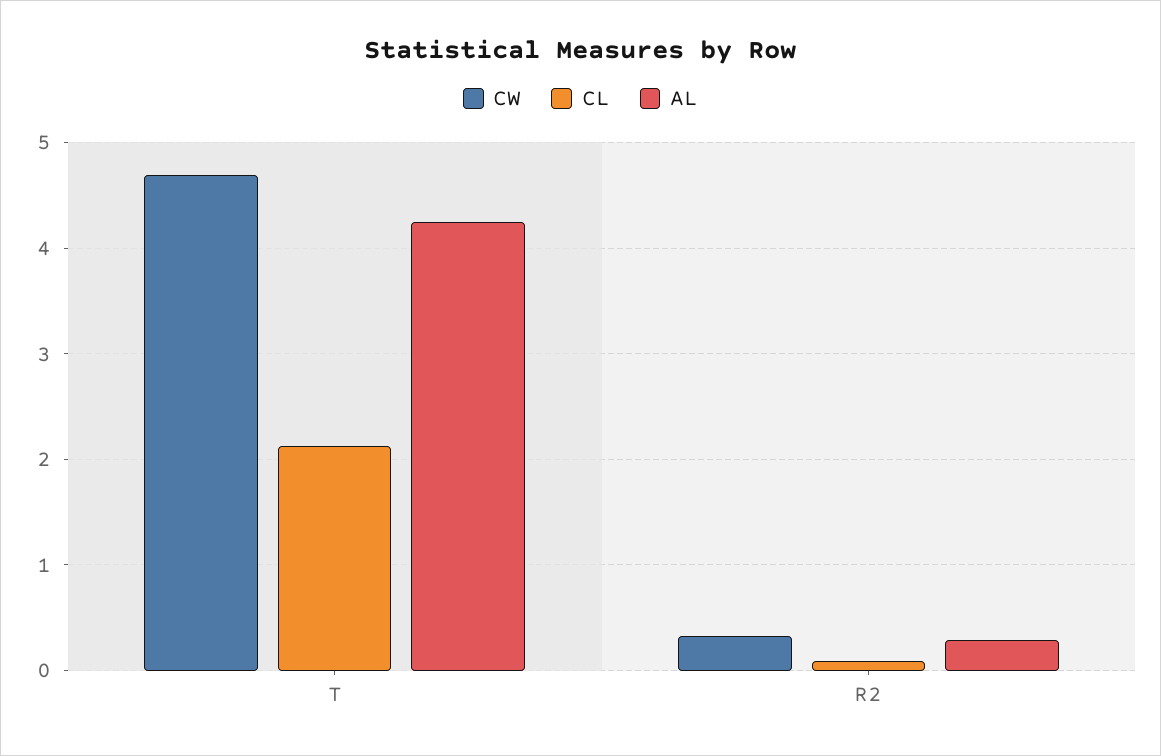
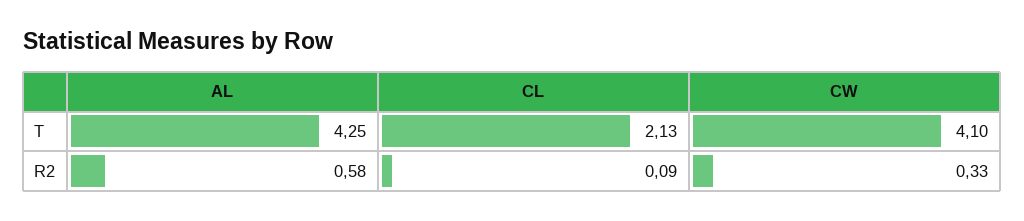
CW, T: 4.7 -> 4.1
AL, R2: 0.3 -> 0.58

